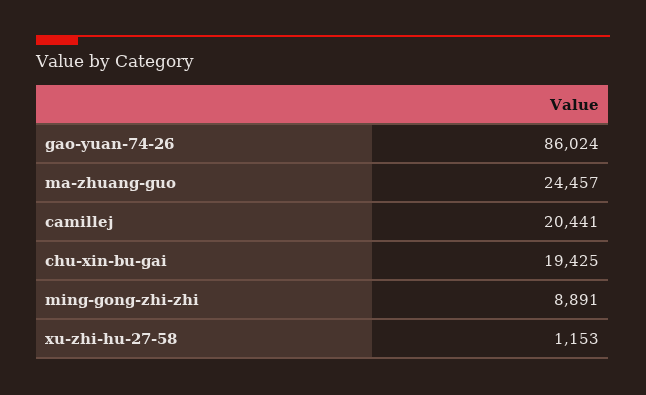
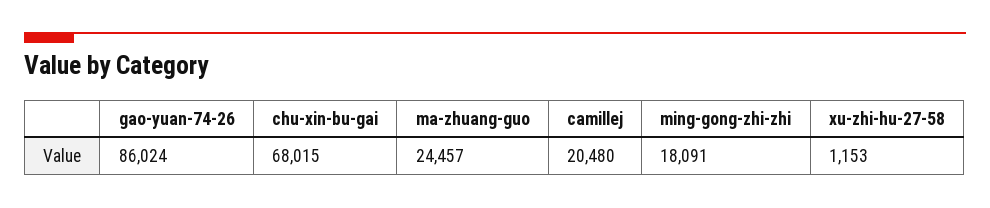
camillej: 20441 -> 20480
chu-xin-bu-gai: 19425 -> 68015
ming-gong-zhi-zhi: 8891 -> 18091

